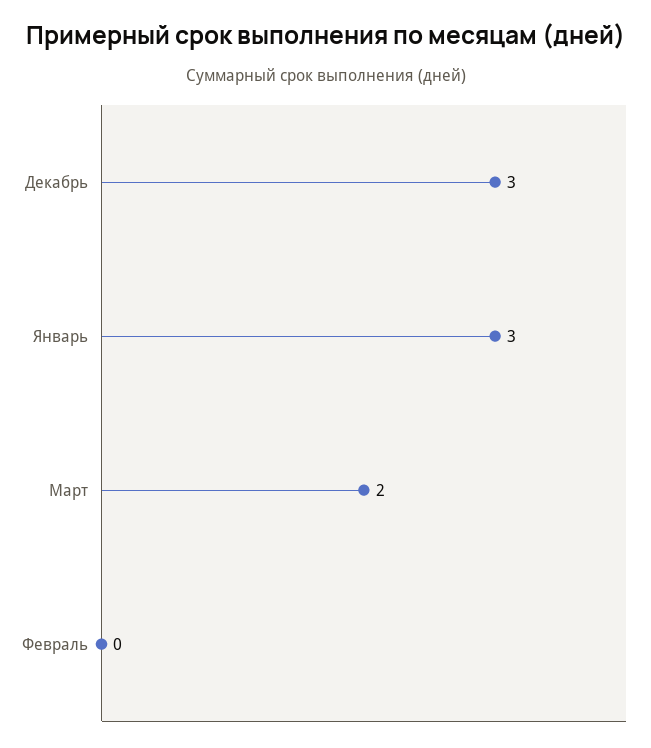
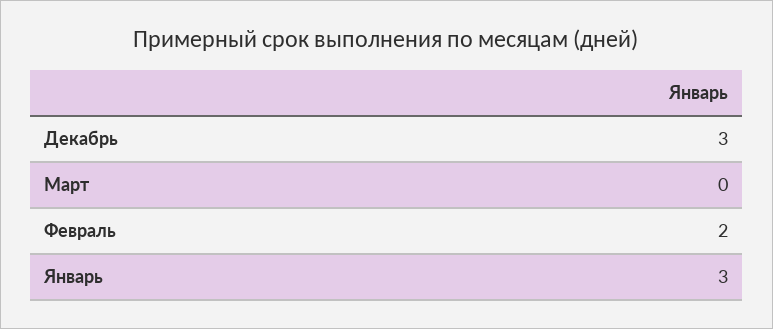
Март: 2 -> 0
Февраль: 0 -> 2

